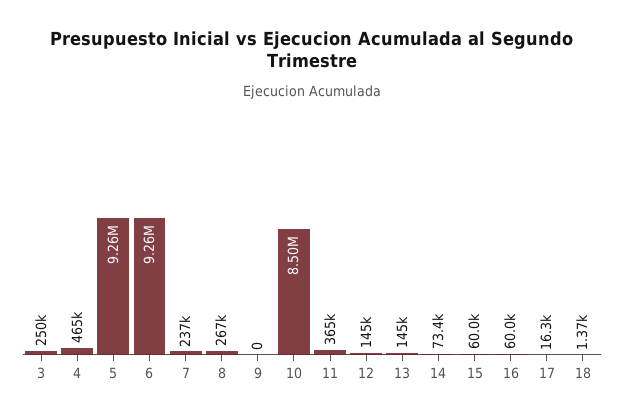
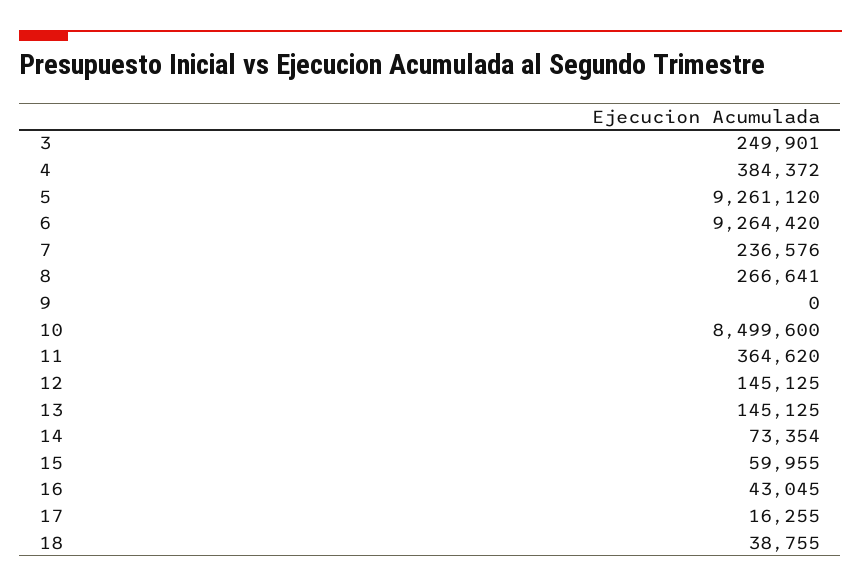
4: 465000 -> 384372
16: 60000 -> 43045
18: 1370 -> 38755

